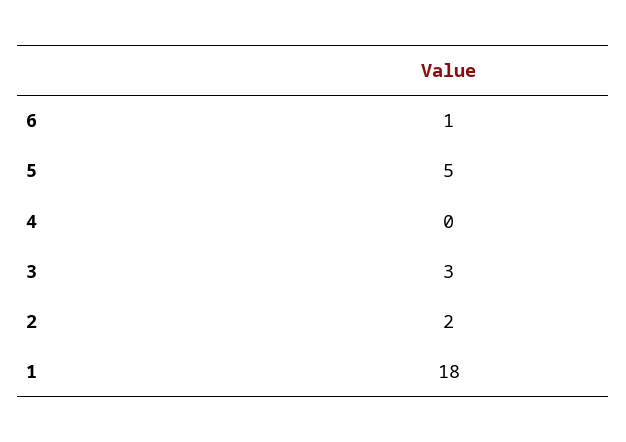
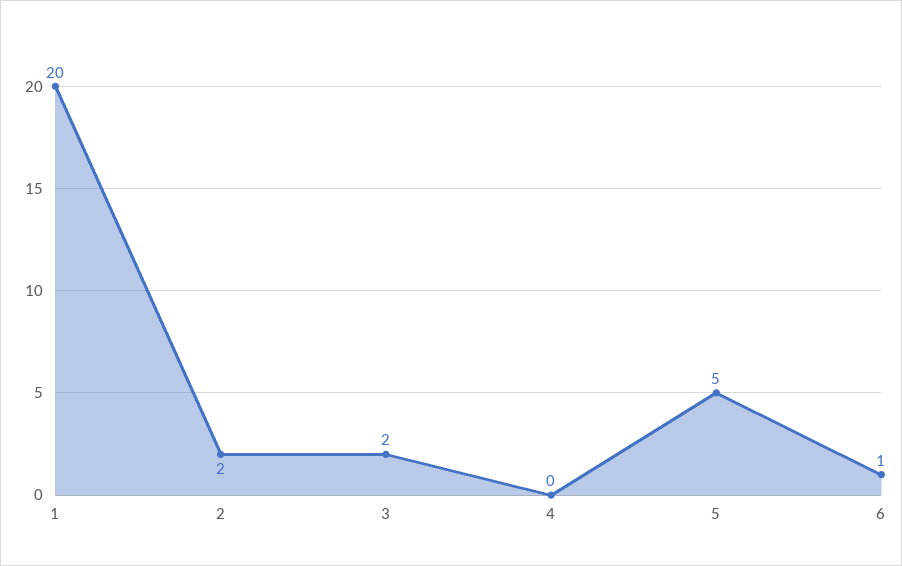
3: 3 -> 2
1: 18 -> 20

